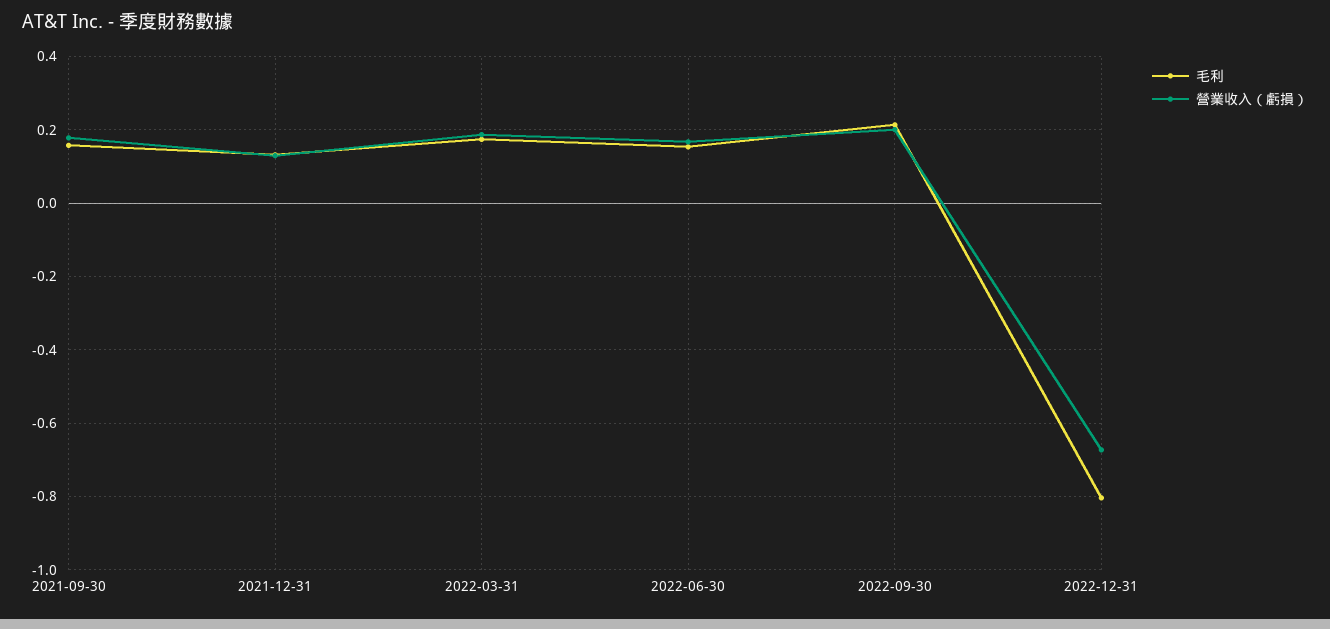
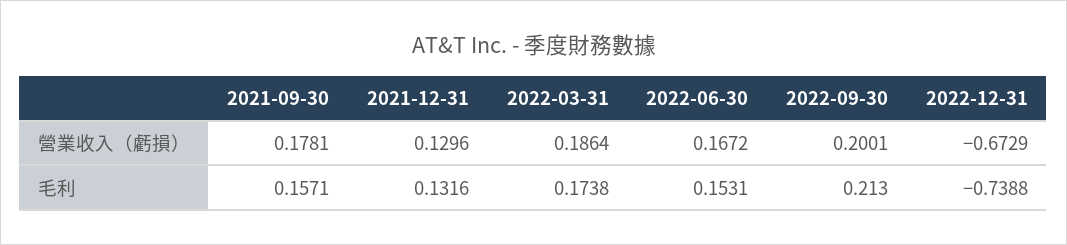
毛利, 2022-12-31: -0.8 -> -0.7388

